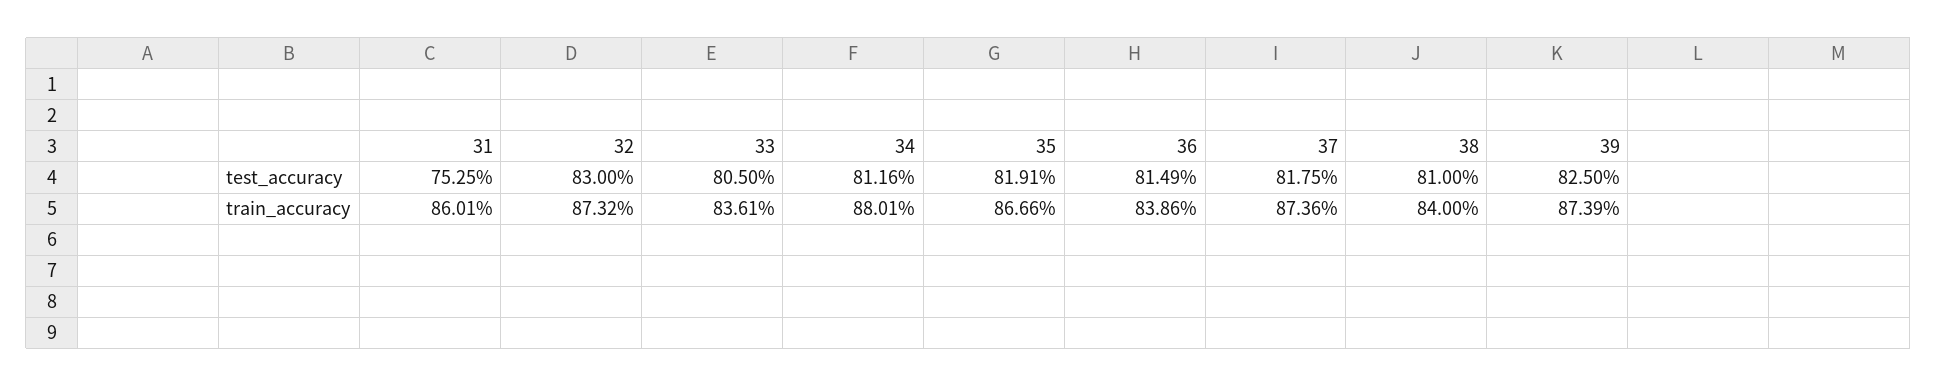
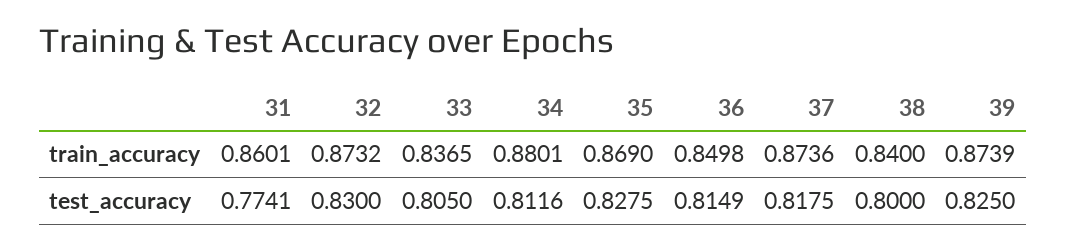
31, test_accuracy: 0.7525 -> 0.7741
35, test_accuracy: 0.8191 -> 0.8275
38, test_accuracy: 0.81 -> 0.8
33, train_accuracy: 0.8361 -> 0.8365
35, train_accuracy: 0.8666 -> 0.869
36, train_accuracy: 0.8386 -> 0.8498

